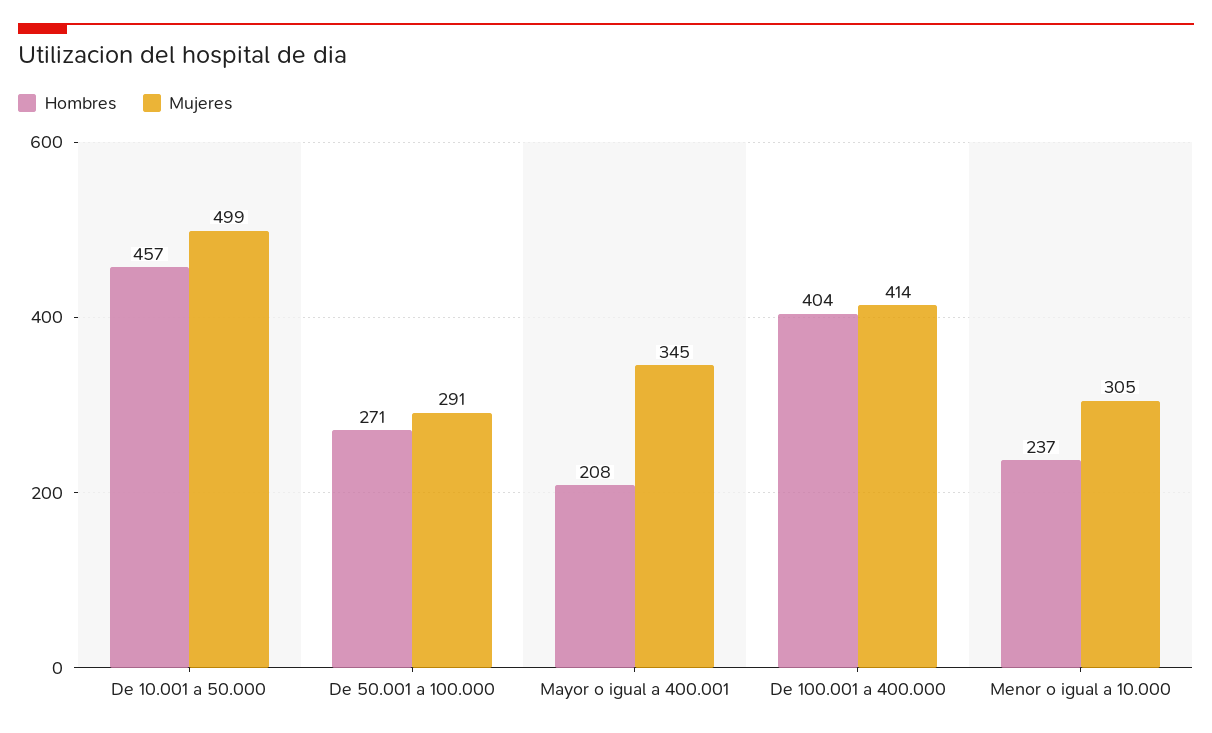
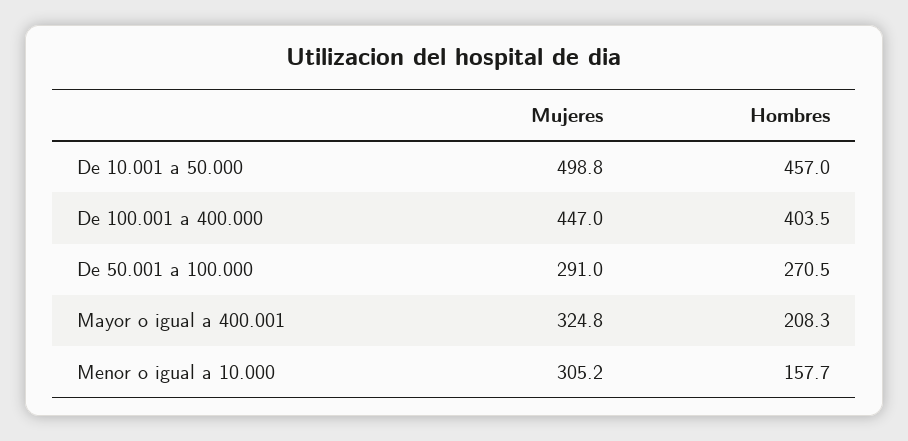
Mujeres, Mayor o igual a 400.001: 345 -> 324.8
Mujeres, De 100.001 a 400.000: 414 -> 447
Hombres, Menor o igual a 10.000: 237 -> 157.7

